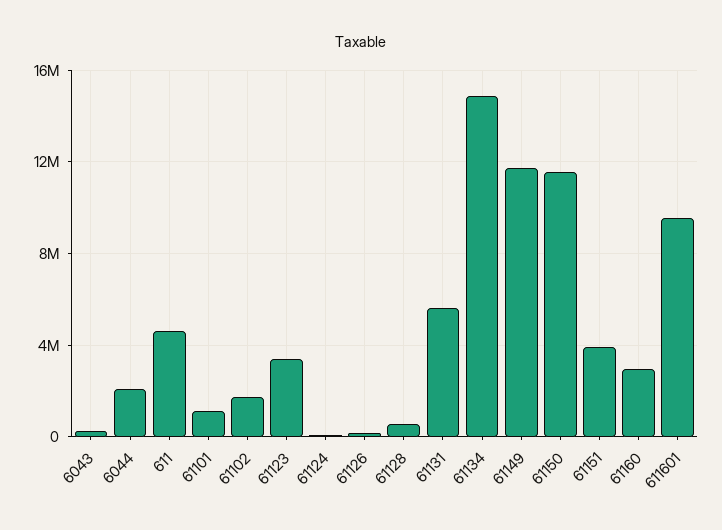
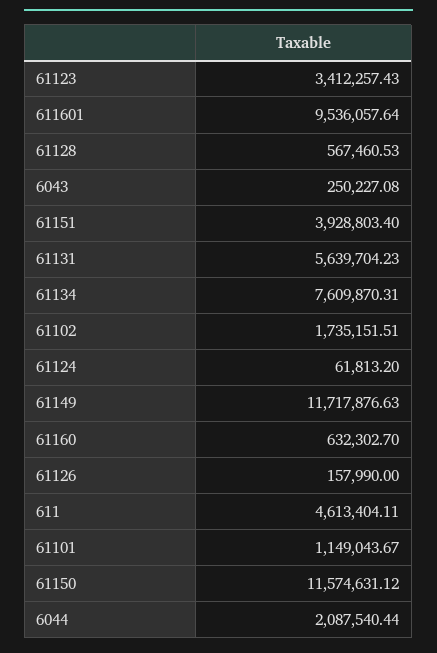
61134: 15000000 -> 7609870.31
61160: 3000000 -> 632302.7

